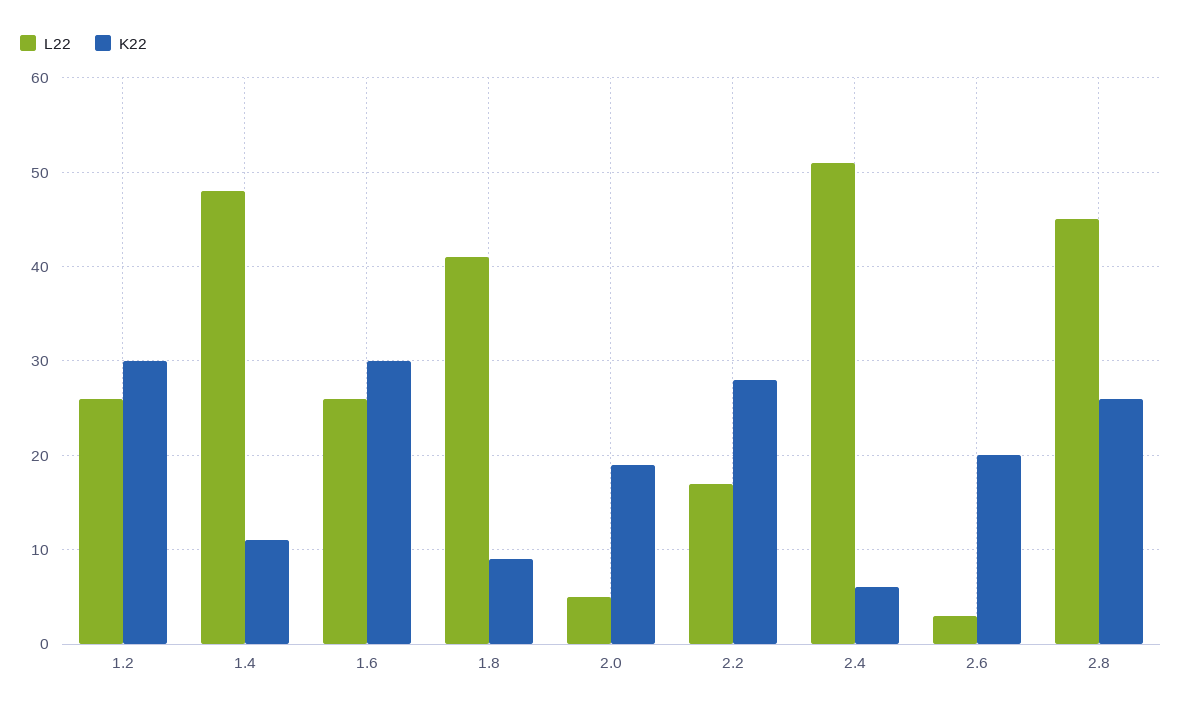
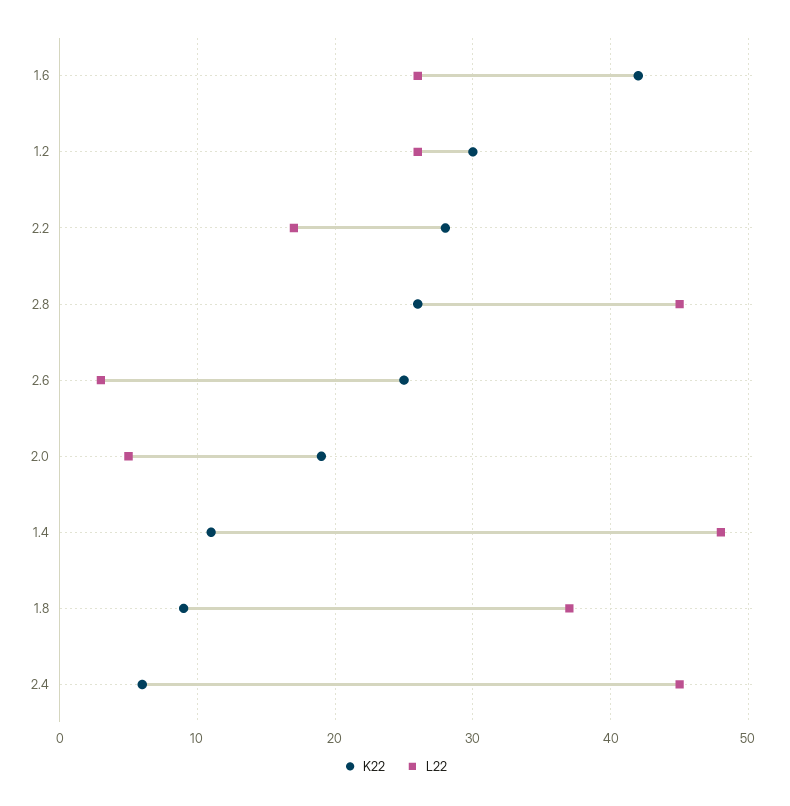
K22, 1.6: 30 -> 42
L22, 1.8: 41 -> 37
L22, 2.4: 51 -> 45
K22, 2.6: 20 -> 25

